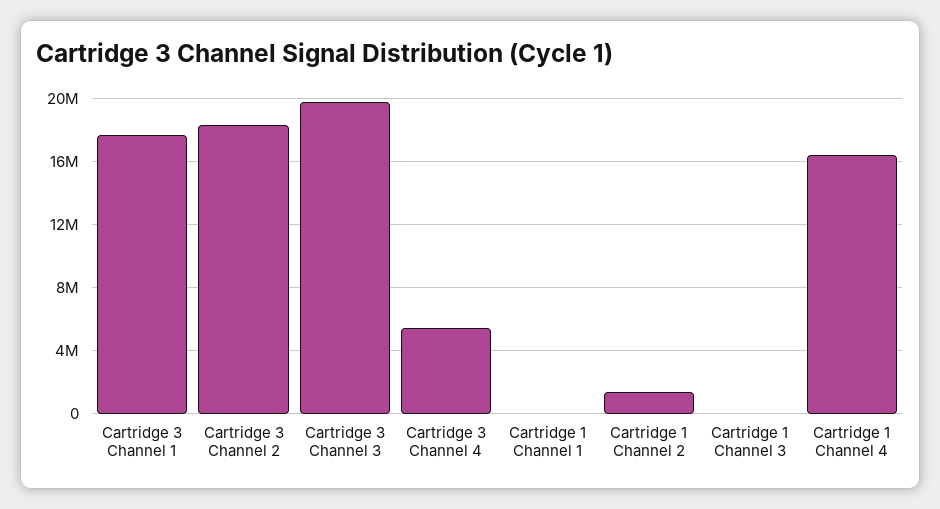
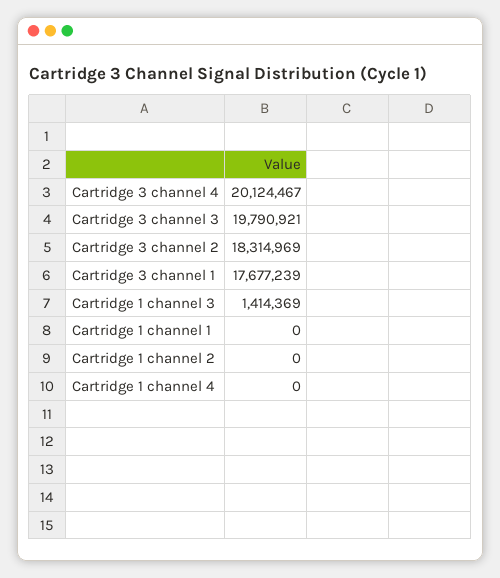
Cartridge 3 Channel 4: 5500000 -> 20124467
Cartridge 1 Channel 2: 1500000 -> 0
Cartridge 1 Channel 3: 0 -> 1414369
Cartridge 1 Channel 4: 16500000 -> 0

